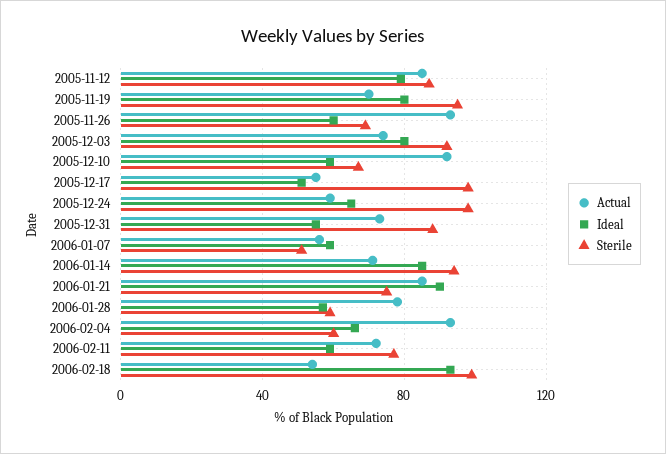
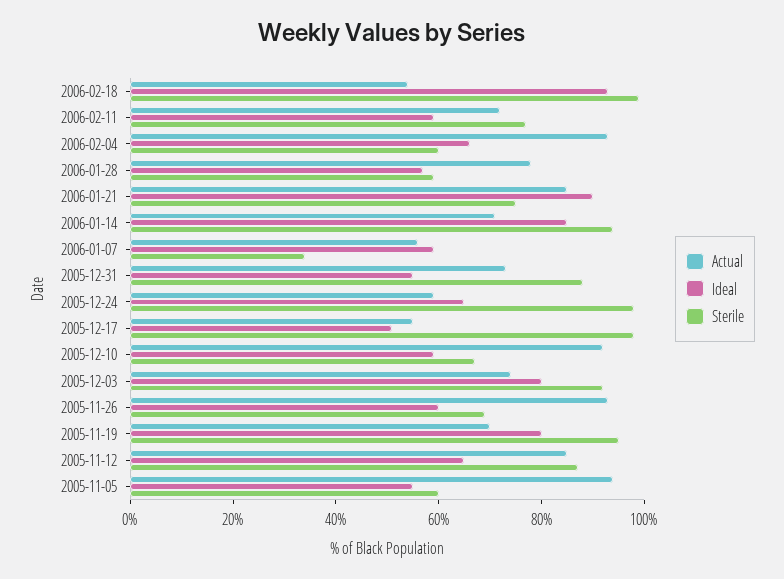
Ideal, 2005-11-12: 80 -> 65
Sterile, 2006-01-07: 50 -> 35
Actual, 2005-11-05: none -> 95
Ideal, 2005-11-05: none -> 55
Sterile, 2005-11-05: none -> 60

